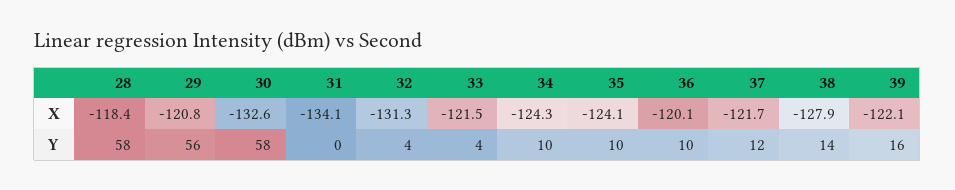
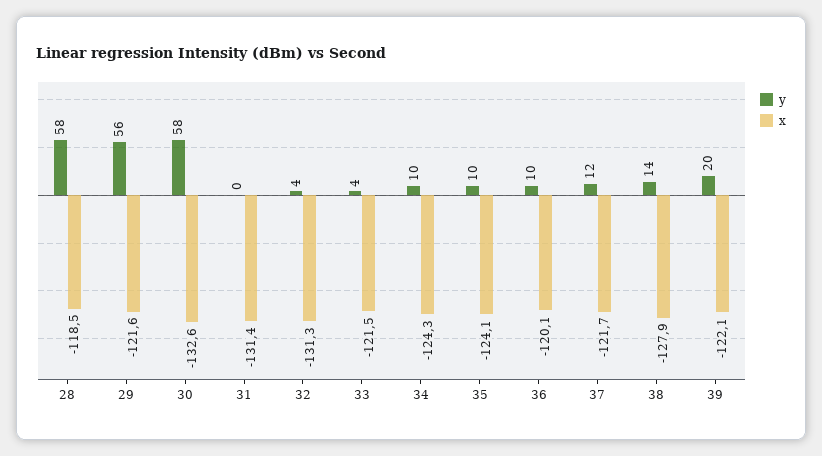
X, 28: -118.4 -> -118.5
X, 29: -120.8 -> -121.6
X, 31: -134.1 -> -131.4
Y, 39: 16 -> 20

